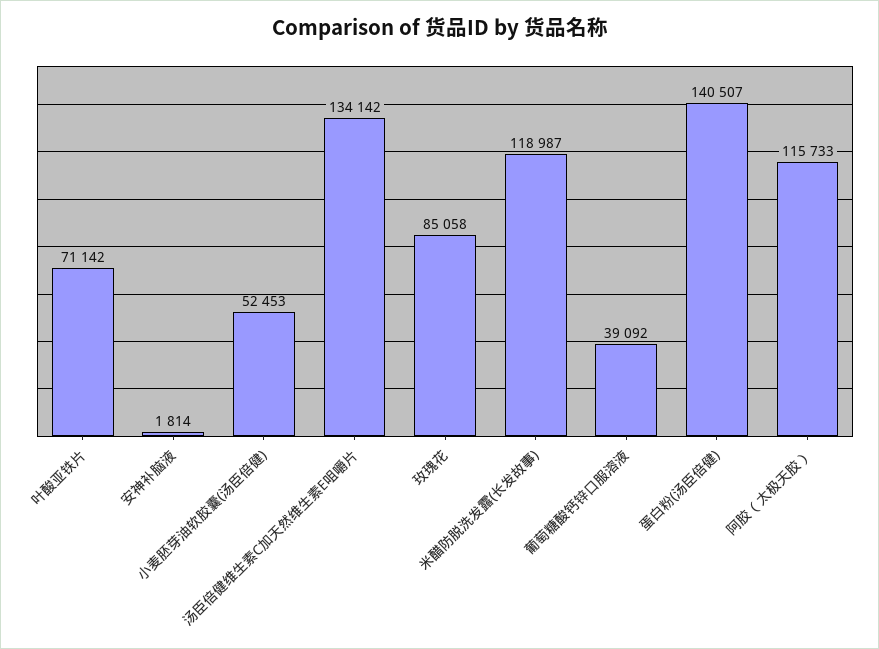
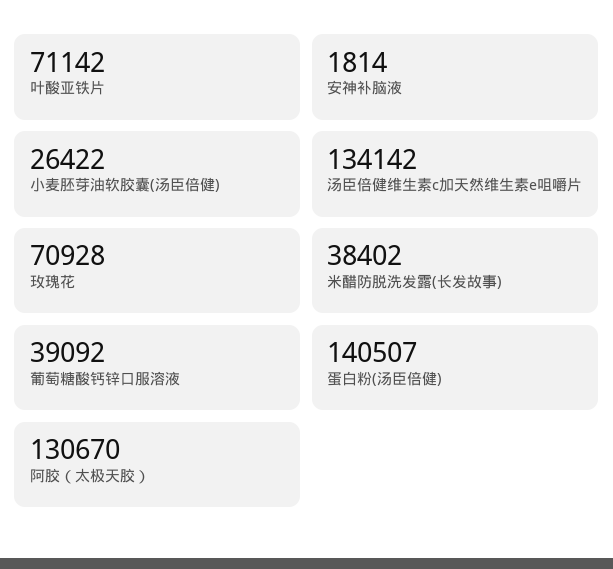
小麦胚芽油软胶囊(汤臣倍健): 52453 -> 26422
玫瑰花: 85058 -> 70928
米醋防脱洗发露(长发故事): 118987 -> 38402
阿胶（太极天胶）: 115733 -> 130670

